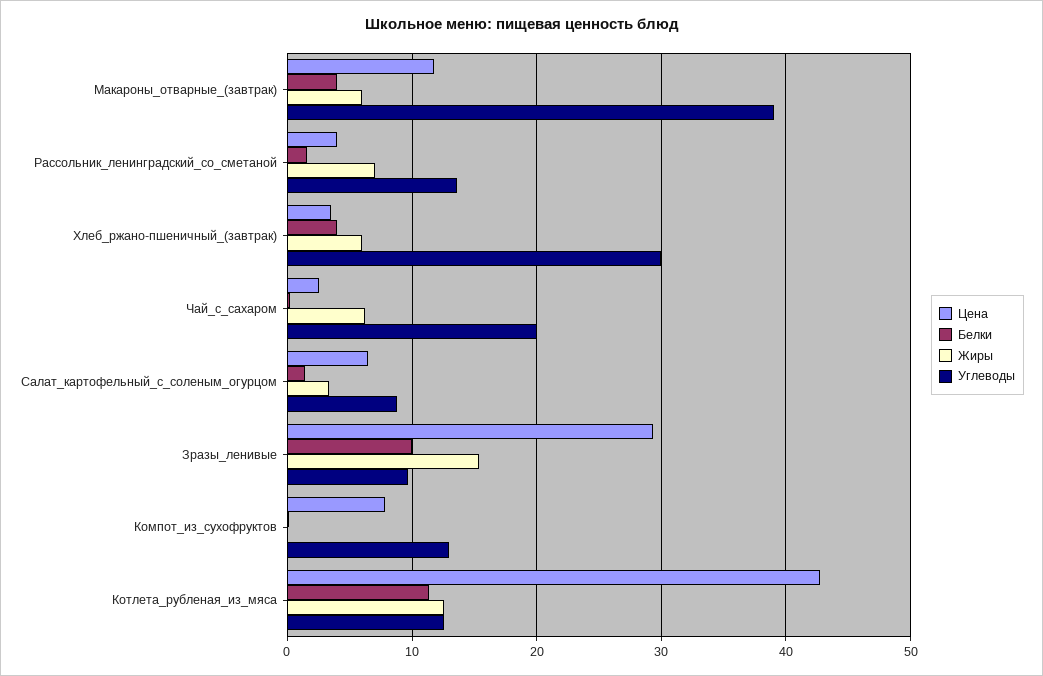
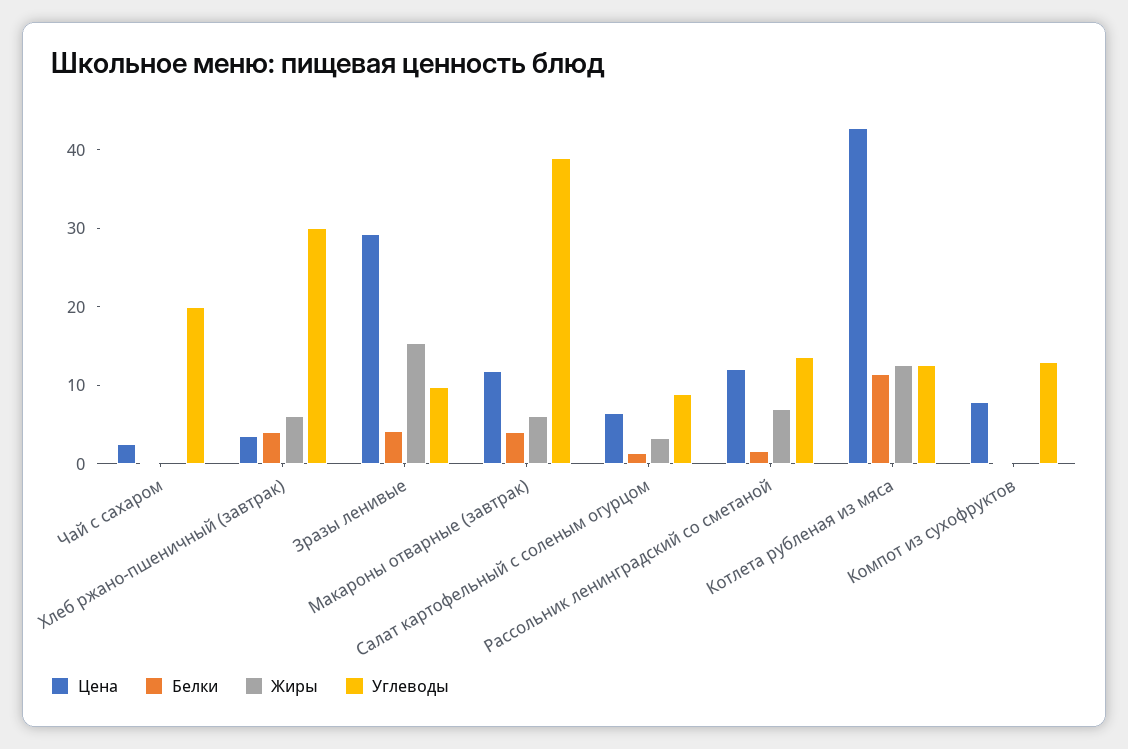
Цена, Рассольник_ленинградский_со_сметаной: 4 -> 12
Жиры, Чай_с_сахаром: 6 -> 0
Белки, Зразы_ленивые: 10 -> 4

